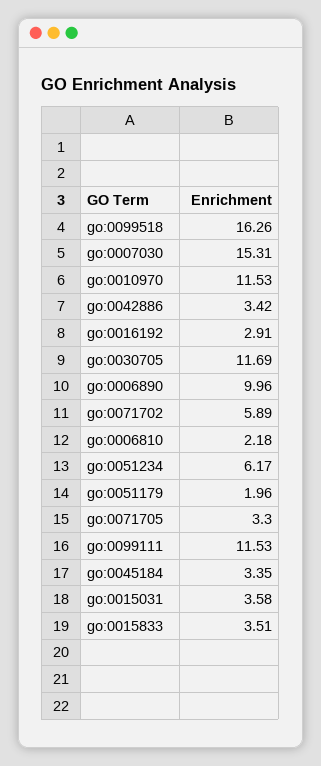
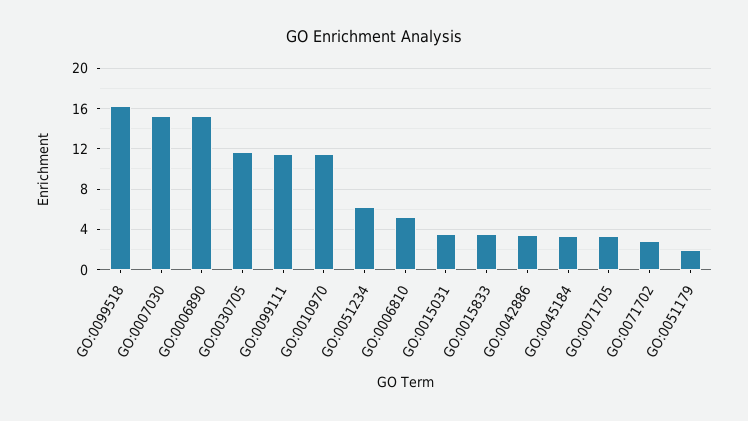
go:0016192: 2.91 -> none
go:0006890: 9.96 -> 15
go:0071702: 5.89 -> 3
go:0006810: 2.18 -> 5

